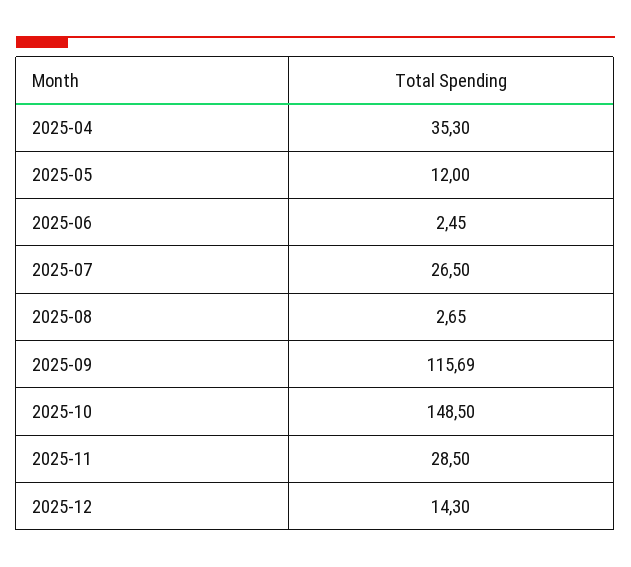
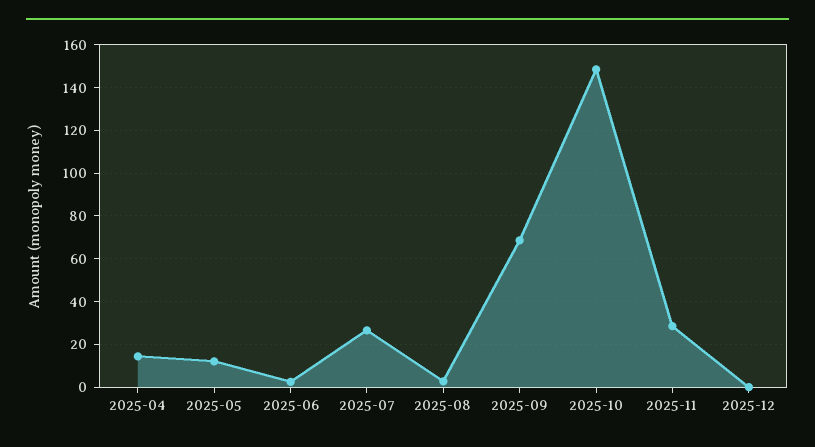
2025-04: 35.3 -> 15
2025-09: 115.69 -> 70
2025-12: 14.3 -> 0

